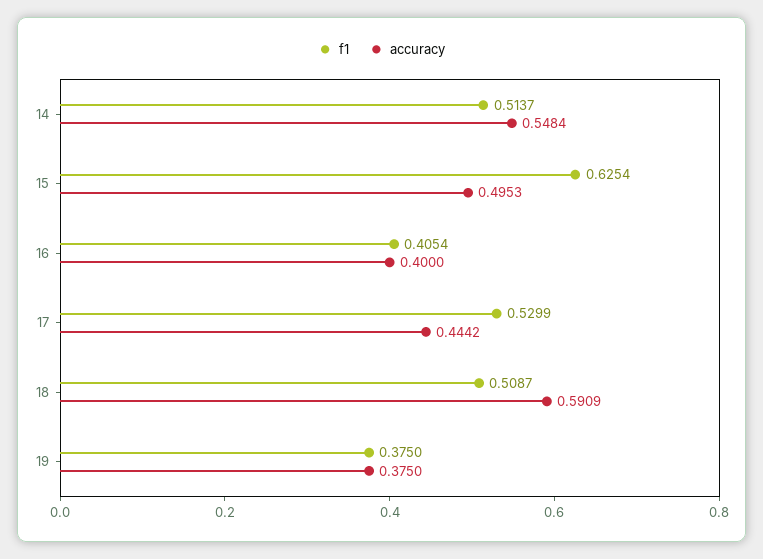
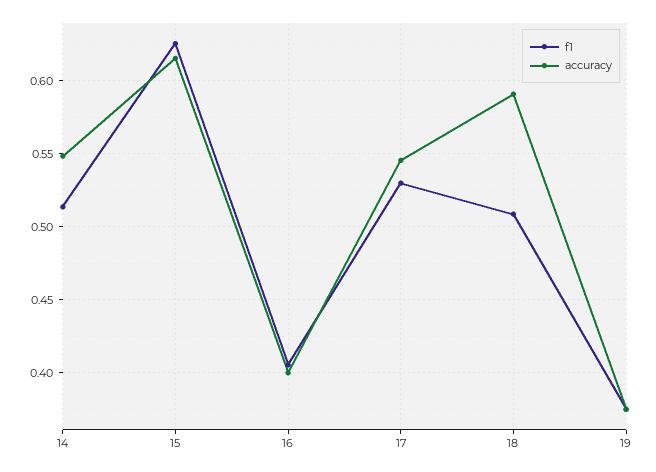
accuracy, 15: 0.4953 -> 0.615
accuracy, 17: 0.4442 -> 0.545

